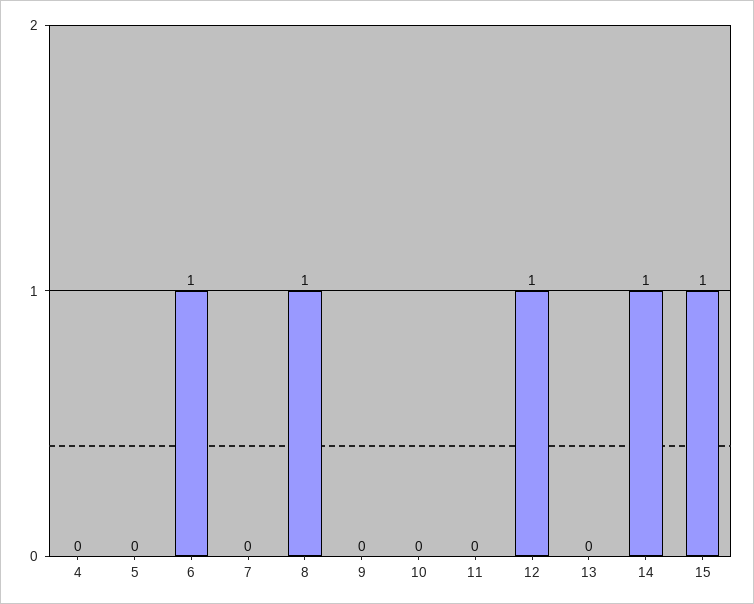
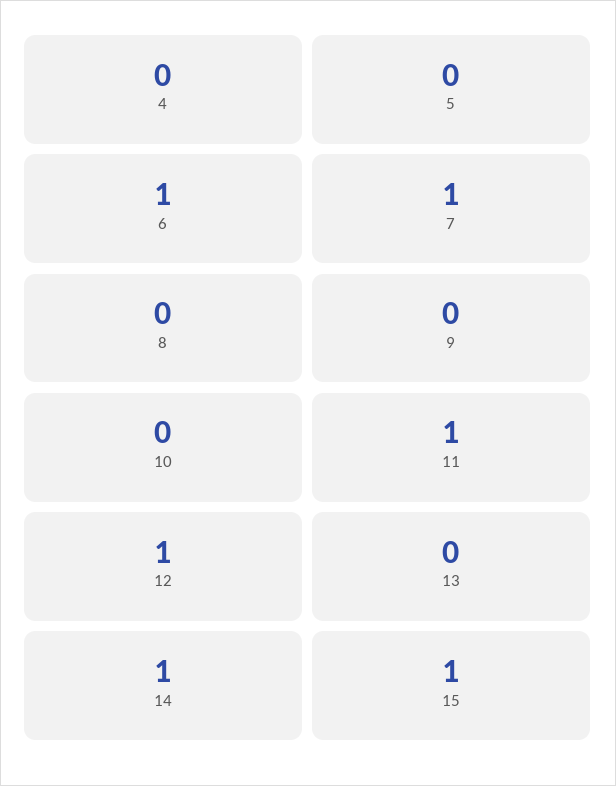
7: 0 -> 1
8: 1 -> 0
11: 0 -> 1

